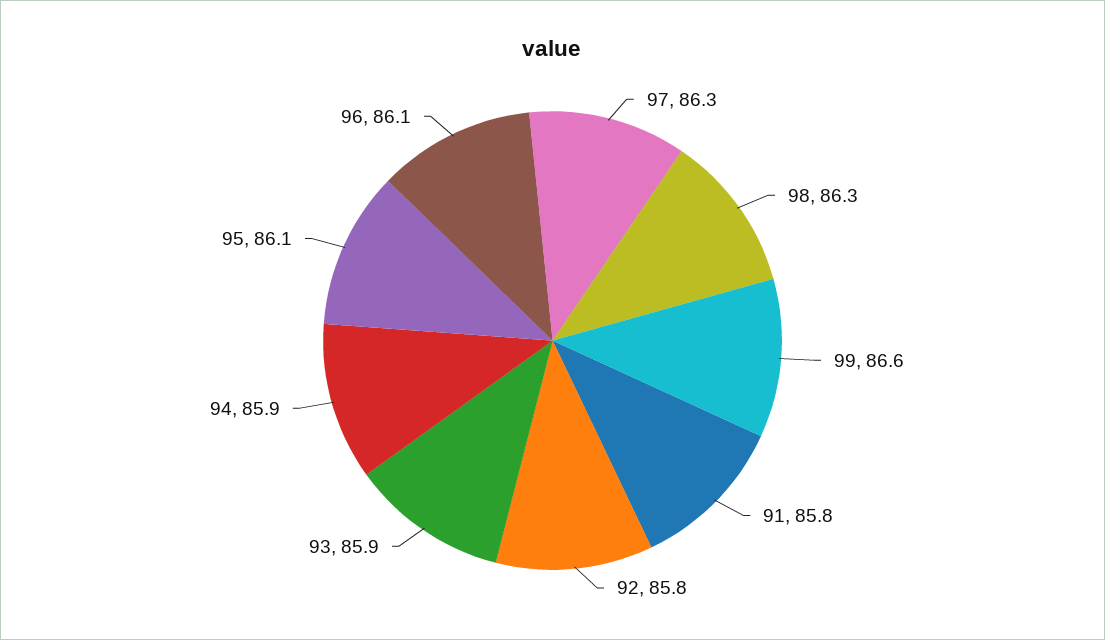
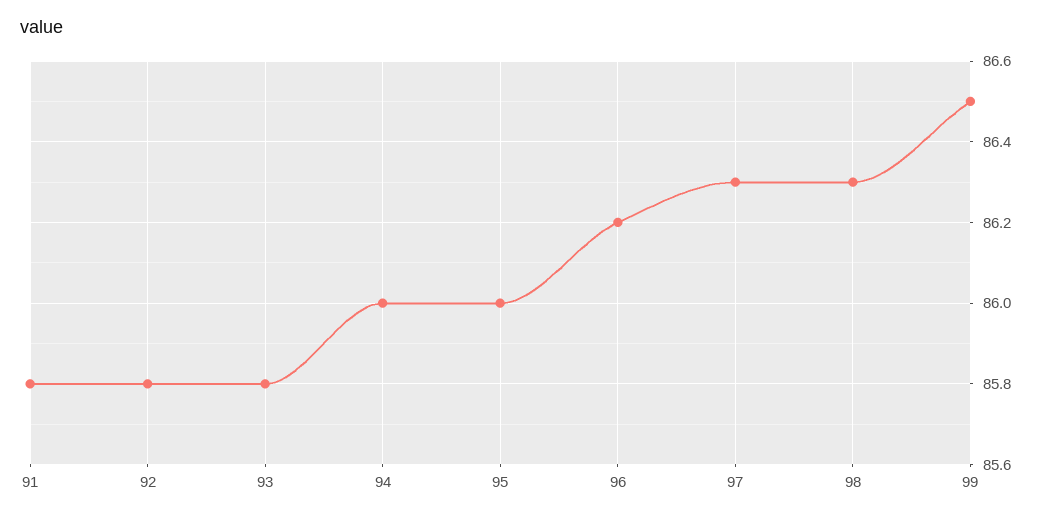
99: 86.6 -> 86.5
93: 85.9 -> 85.8
94: 85.9 -> 86
95: 86.1 -> 86
96: 86.1 -> 86.2

